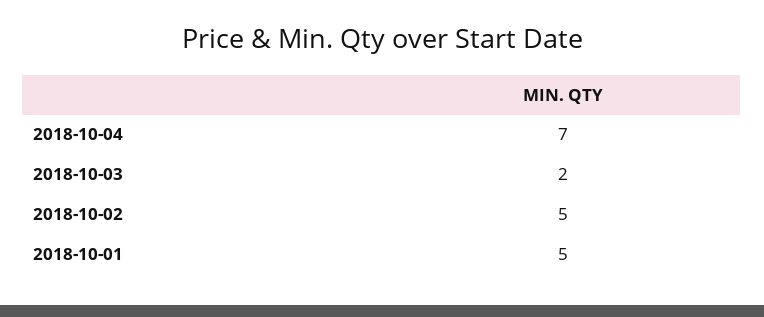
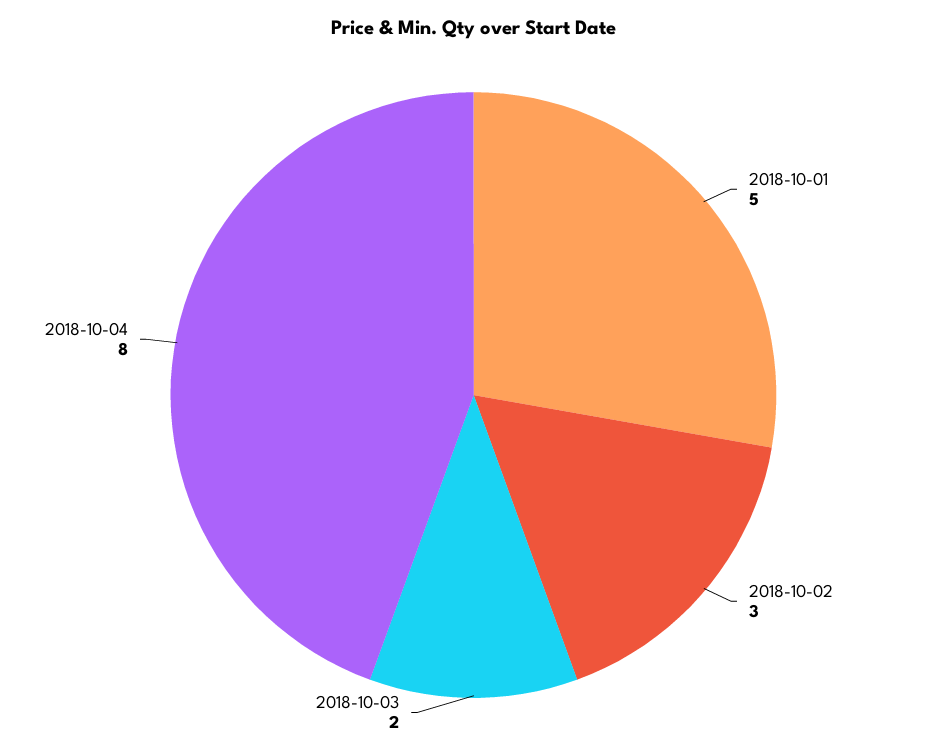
2018-10-04: 7 -> 8
2018-10-02: 5 -> 3

